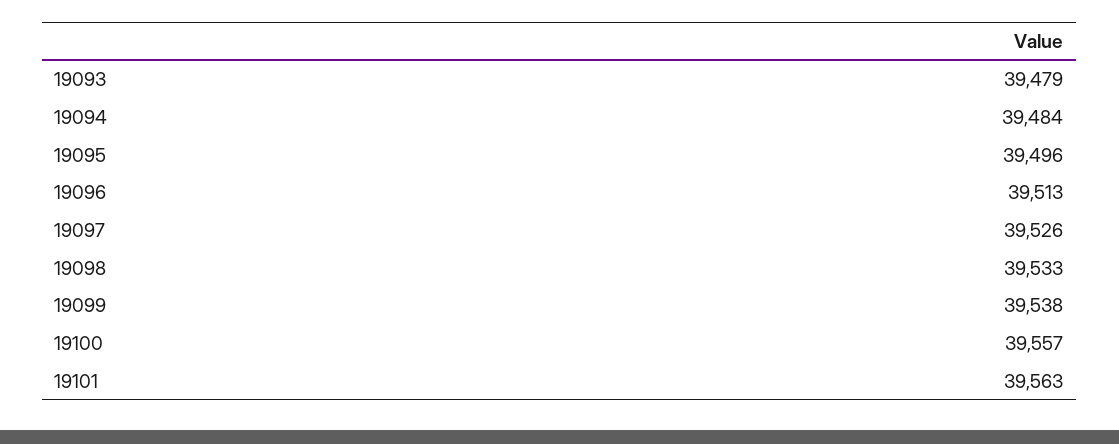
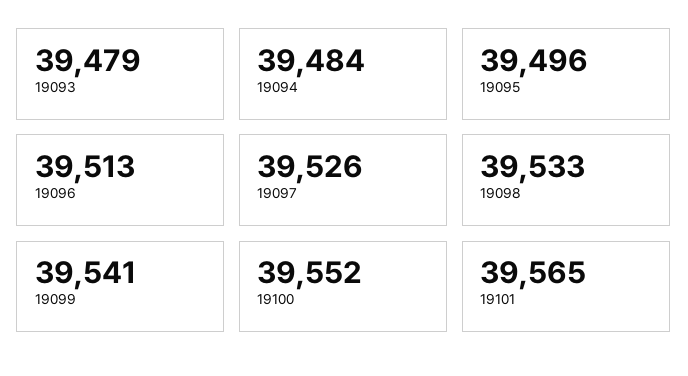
19099: 39538 -> 39541
19100: 39557 -> 39552
19101: 39563 -> 39565

